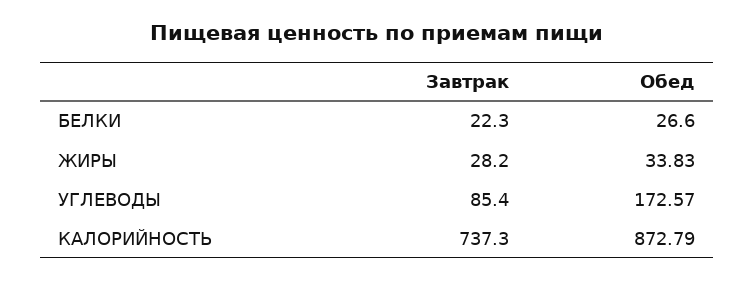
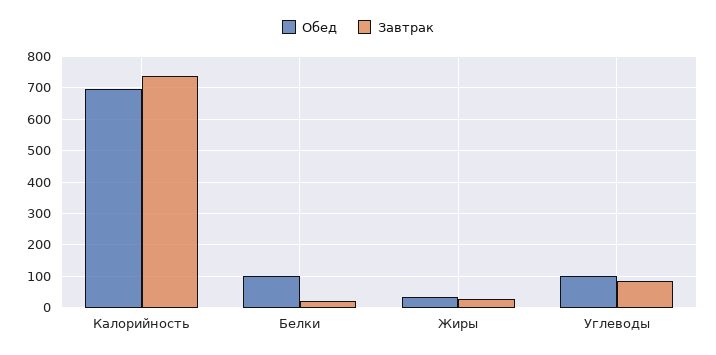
Обед, БЕЛКИ: 26.6 -> 100
Обед, УГЛЕВОДЫ: 172.57 -> 100
Обед, КАЛОРИЙНОСТЬ: 872.79 -> 700

